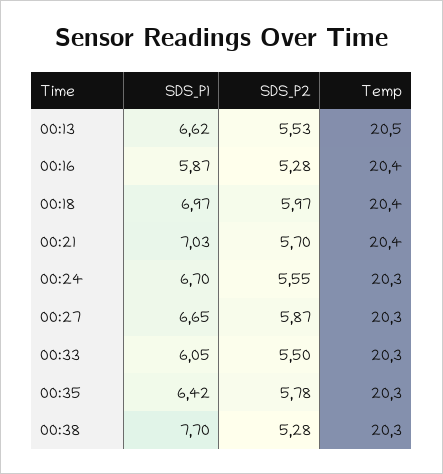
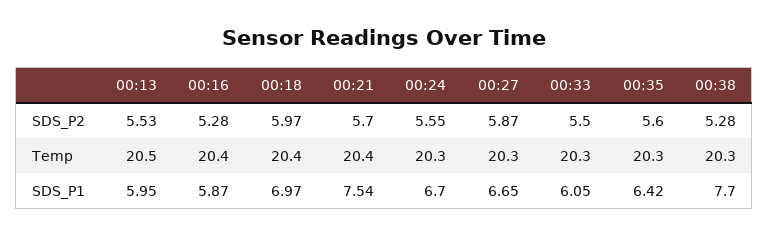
SDS_P1, 00:13: 6.62 -> 5.95
SDS_P1, 00:21: 7.03 -> 7.54
SDS_P2, 00:35: 5.78 -> 5.6

